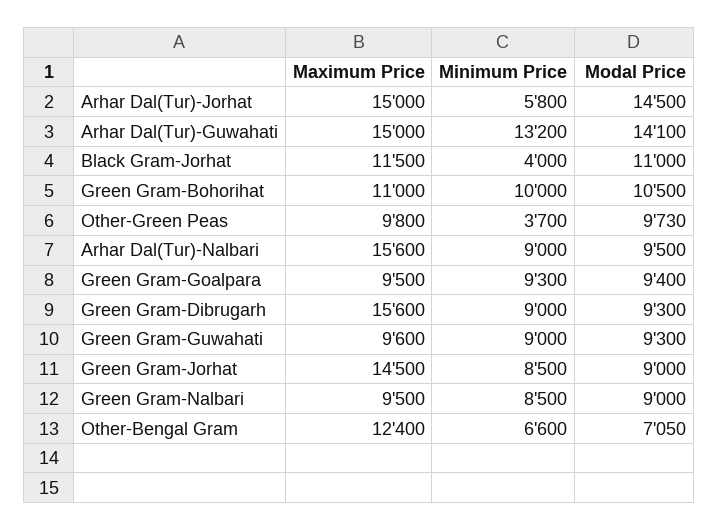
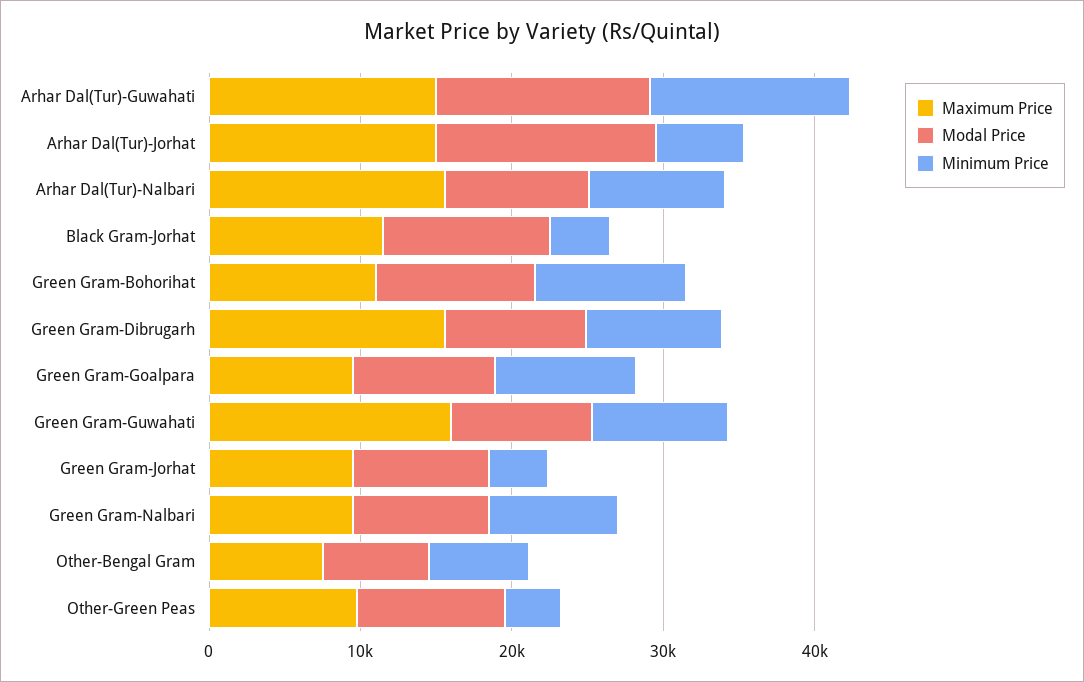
Maximum Price, Green Gram-Guwahati: 9600 -> 16000
Maximum Price, Green Gram-Jorhat: 14500 -> 10000
Minimum Price, Green Gram-Jorhat: 8500 -> 4000
Maximum Price, Other-Bengal Gram: 12400 -> 8000

